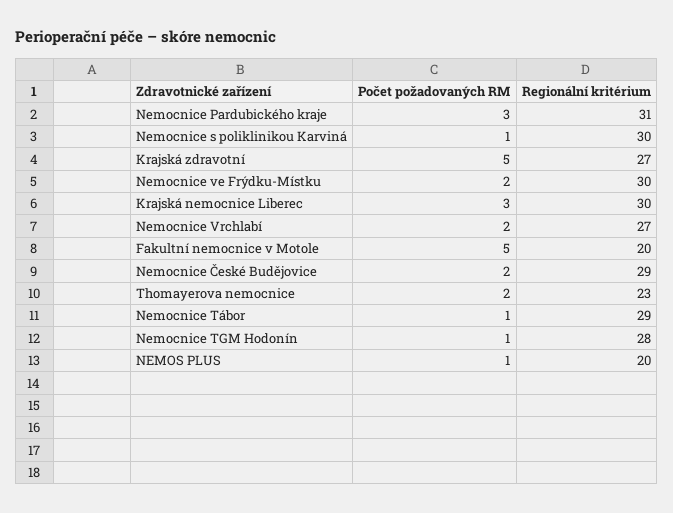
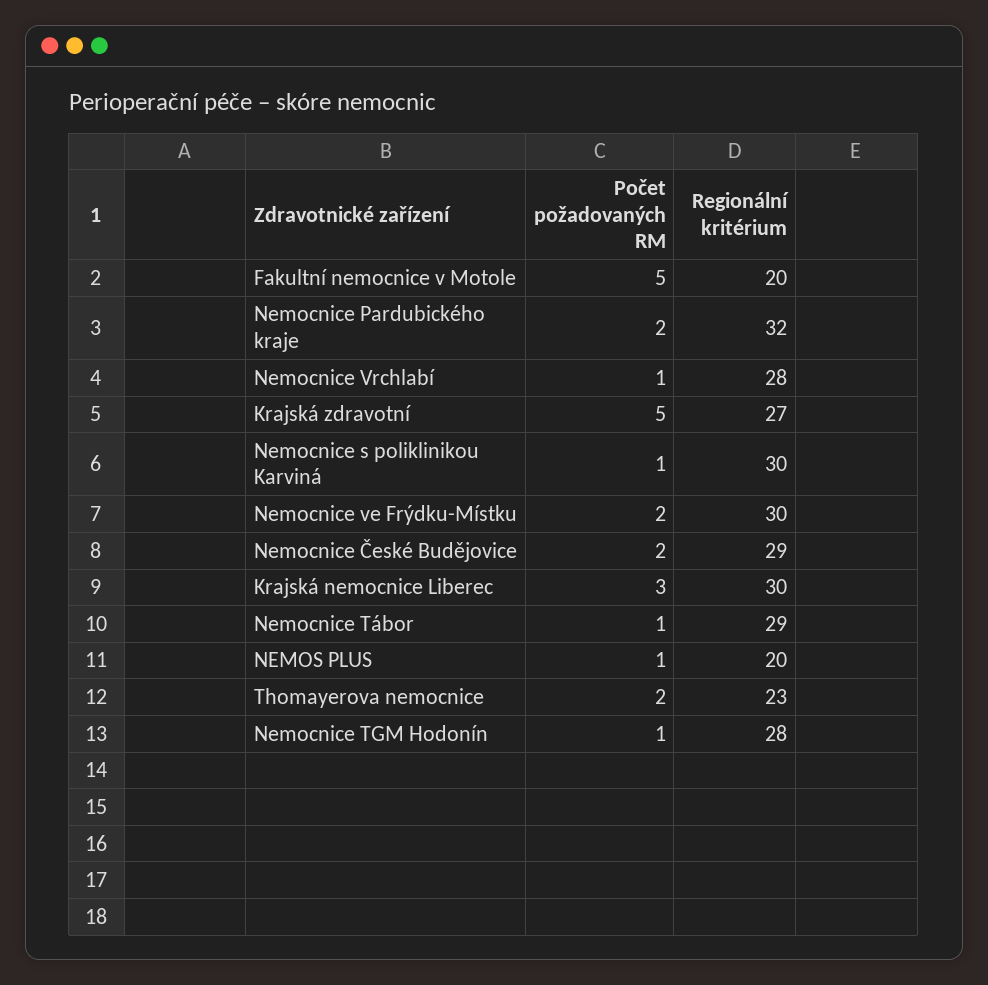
Počet požadovaných RM, Nemocnice Pardubického kraje: 3 -> 2
Regionální kritérium, Nemocnice Pardubického kraje: 31 -> 32
Počet požadovaných RM, Nemocnice Vrchlabí: 2 -> 1
Regionální kritérium, Nemocnice Vrchlabí: 27 -> 28

